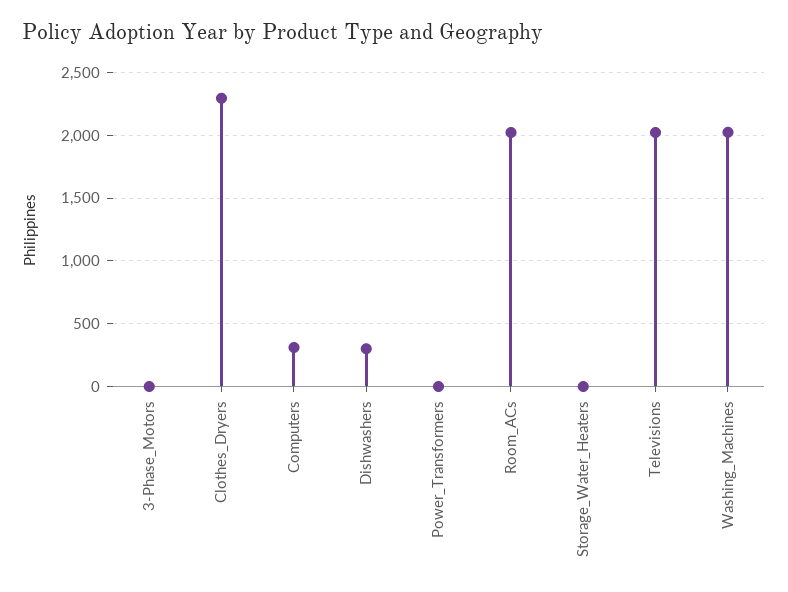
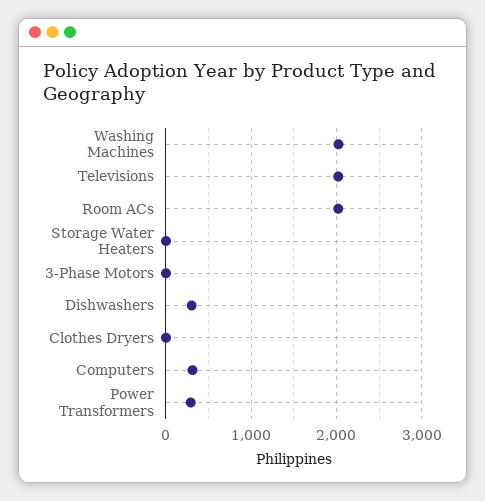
Clothes_Dryers: 2300 -> 0
Power_Transformers: 0 -> 300

